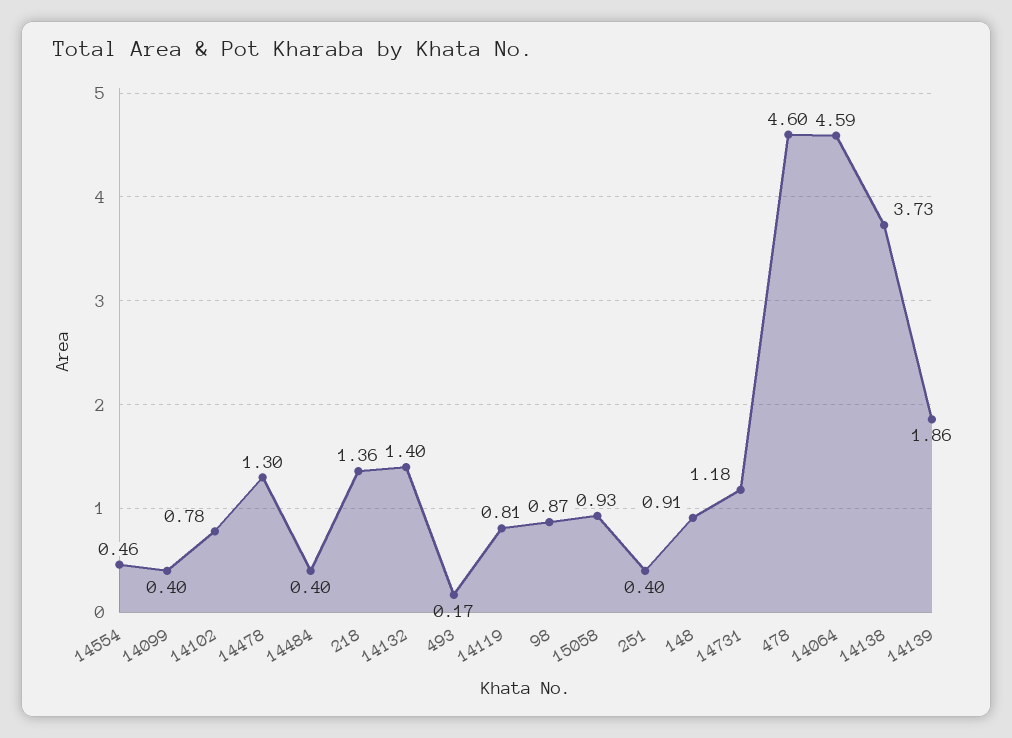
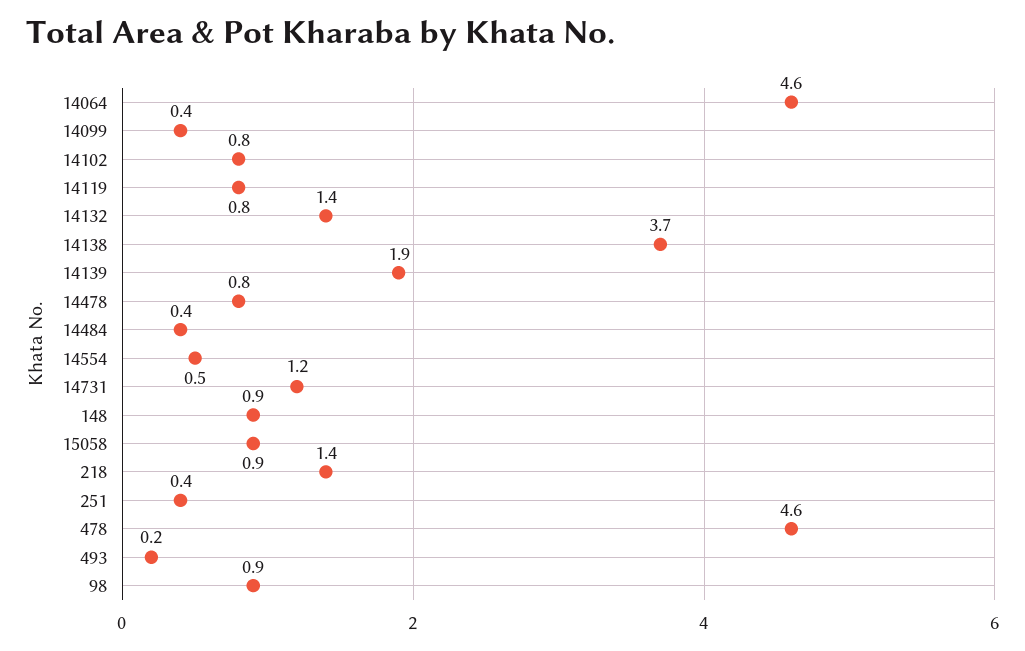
14478: 1.3 -> 0.8

